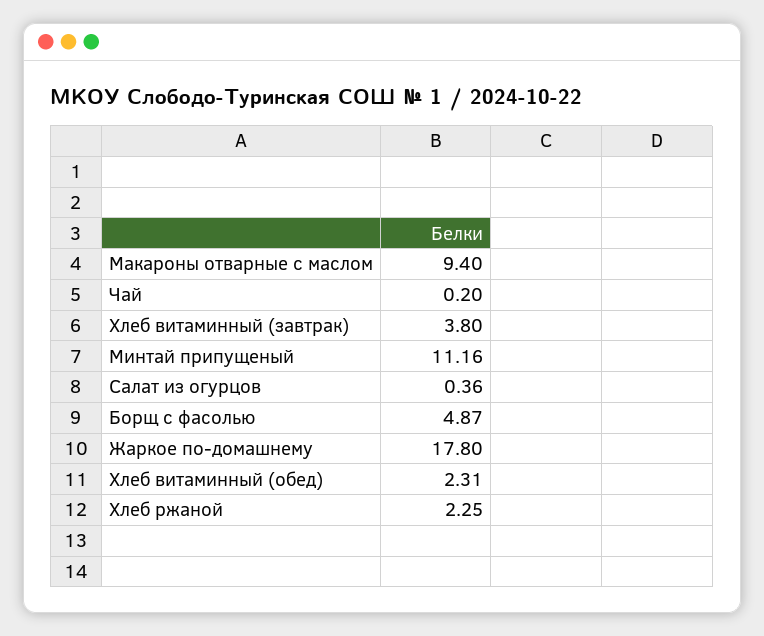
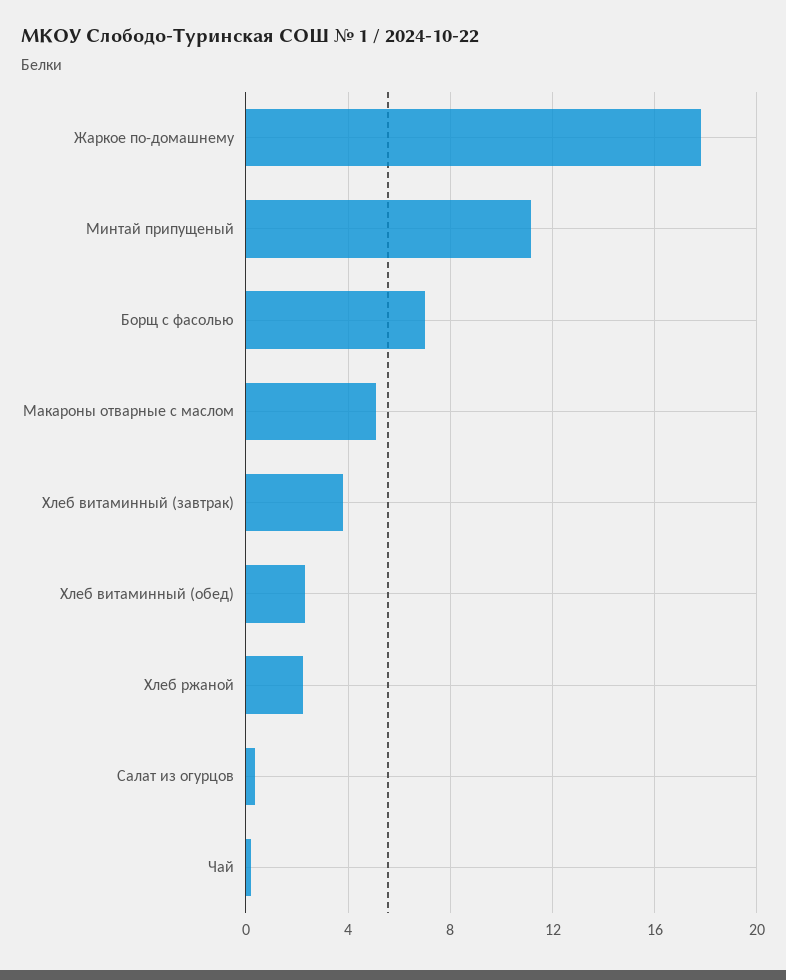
Макароны отварные с маслом: 9.4 -> 5
Борщ с фасолью: 4.87 -> 7

